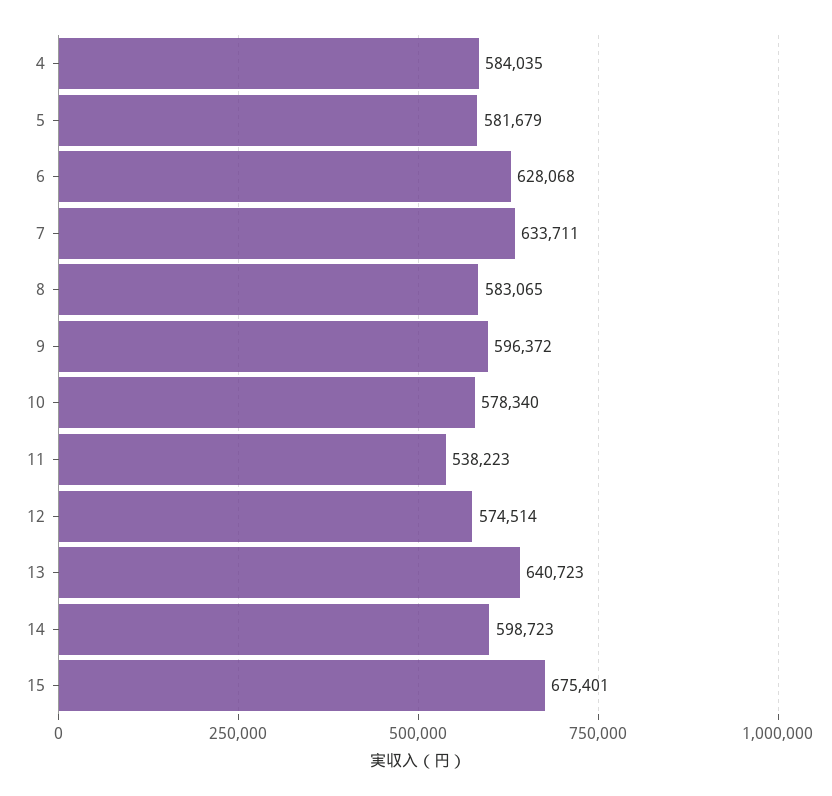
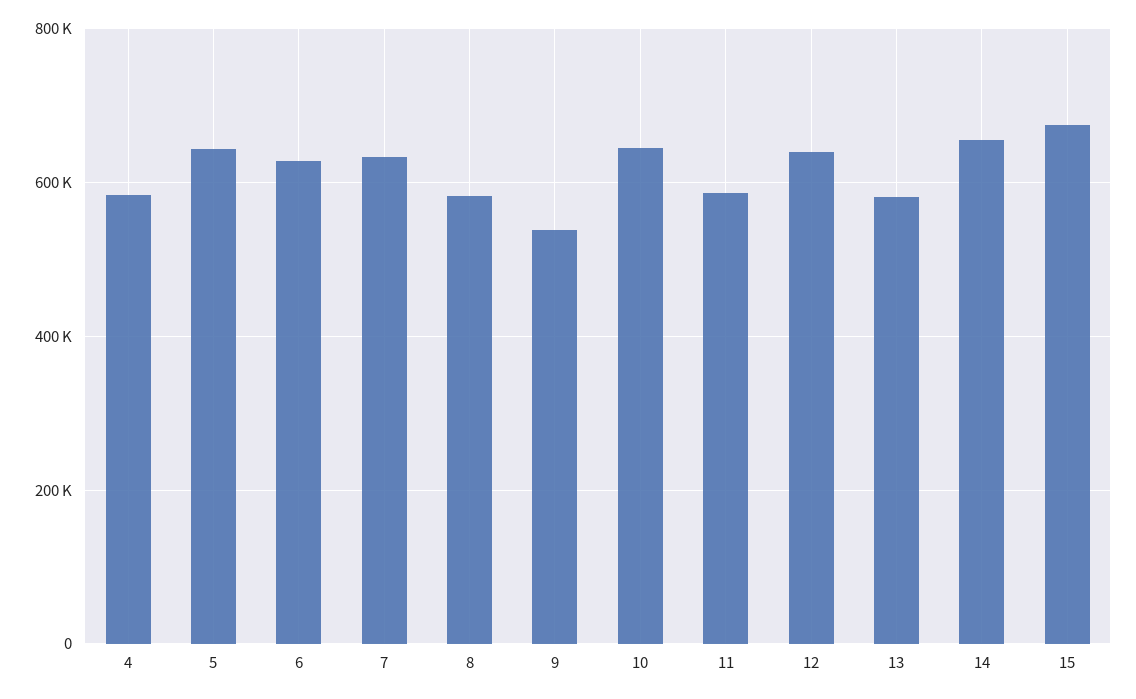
5: 581679 -> 640000
9: 596372 -> 540000
10: 578340 -> 640000
11: 538223 -> 580000
12: 574514 -> 640000
13: 640723 -> 580000
14: 598723 -> 660000

